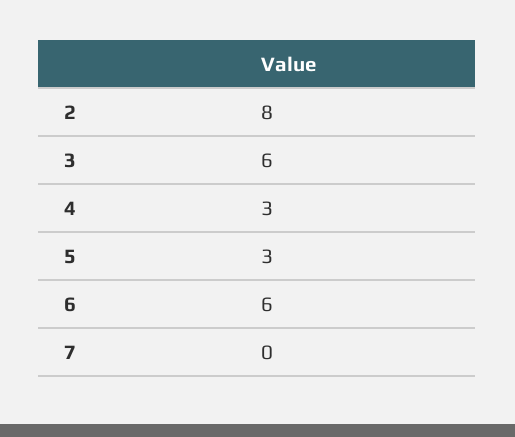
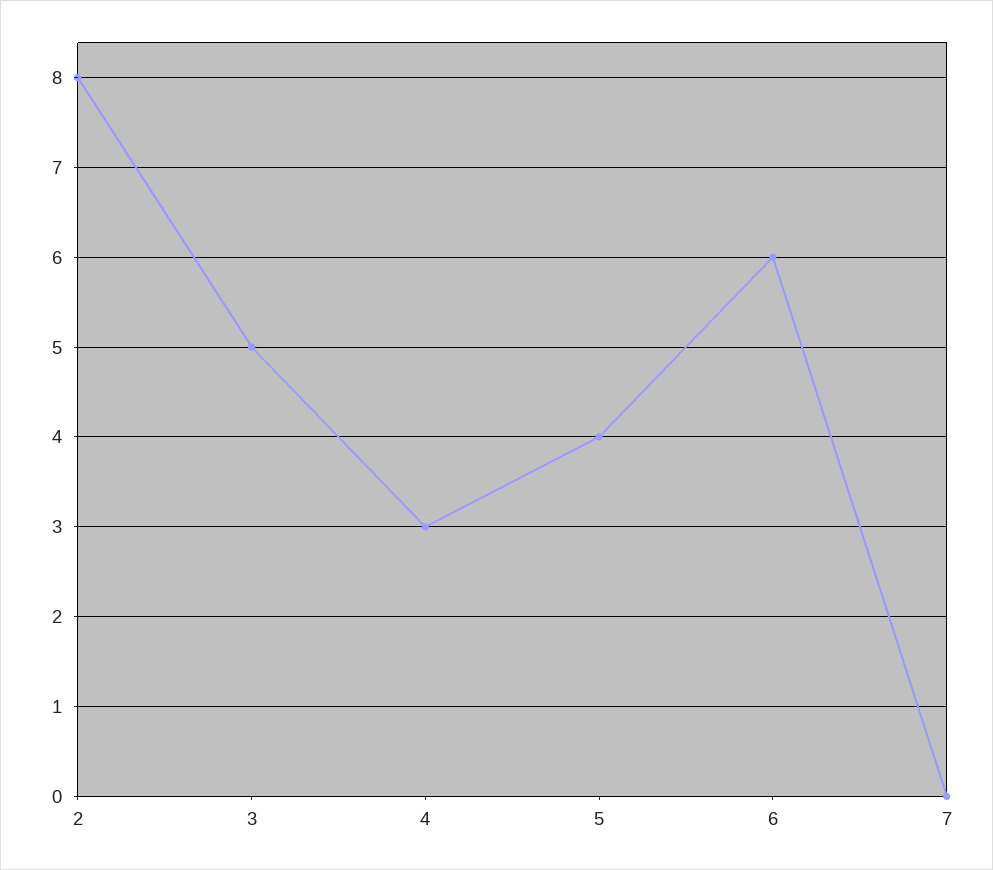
3: 6 -> 5
5: 3 -> 4

